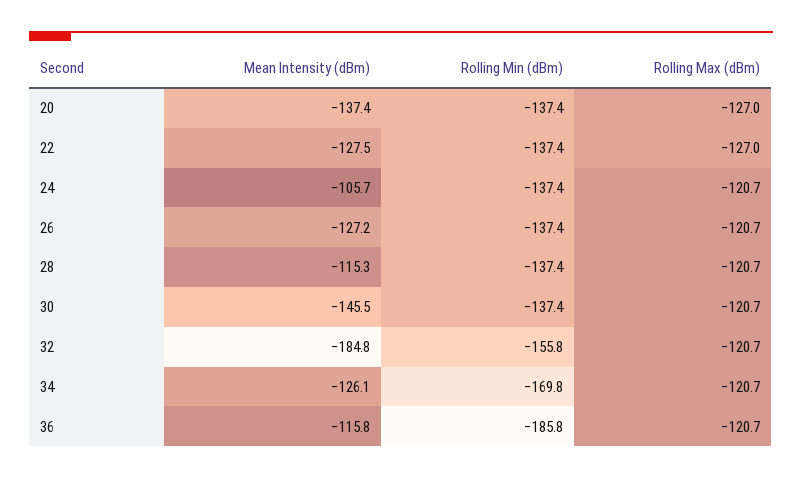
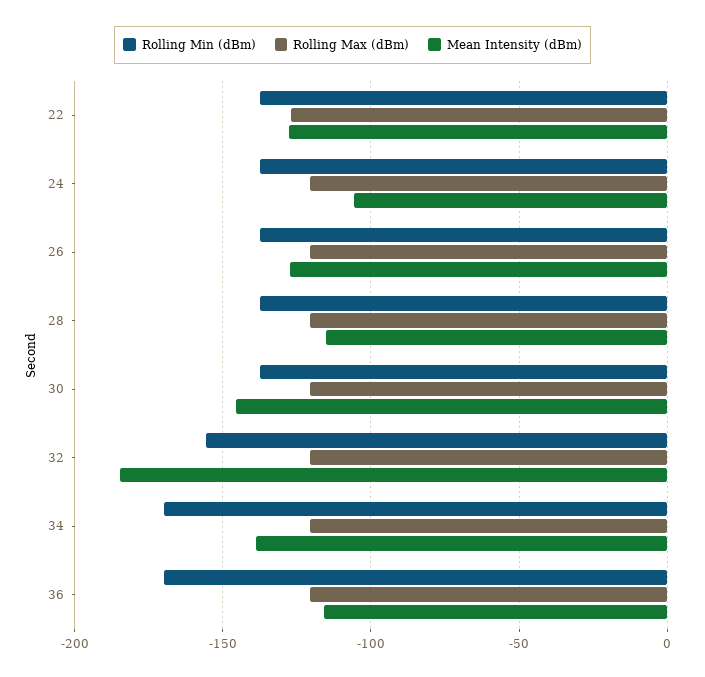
Mean Intensity (dBm), 20: -137.4 -> none
Rolling Min (dBm), 20: -137.4 -> none
Rolling Max (dBm), 20: -127 -> none
Mean Intensity (dBm), 34: -126.1 -> -140
Rolling Min (dBm), 36: -185.8 -> -170

